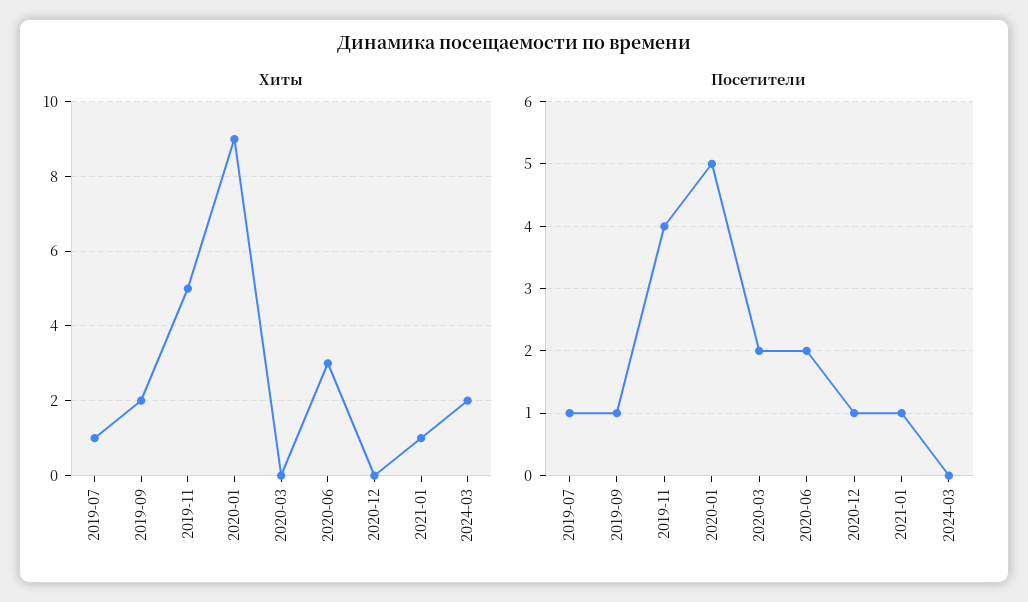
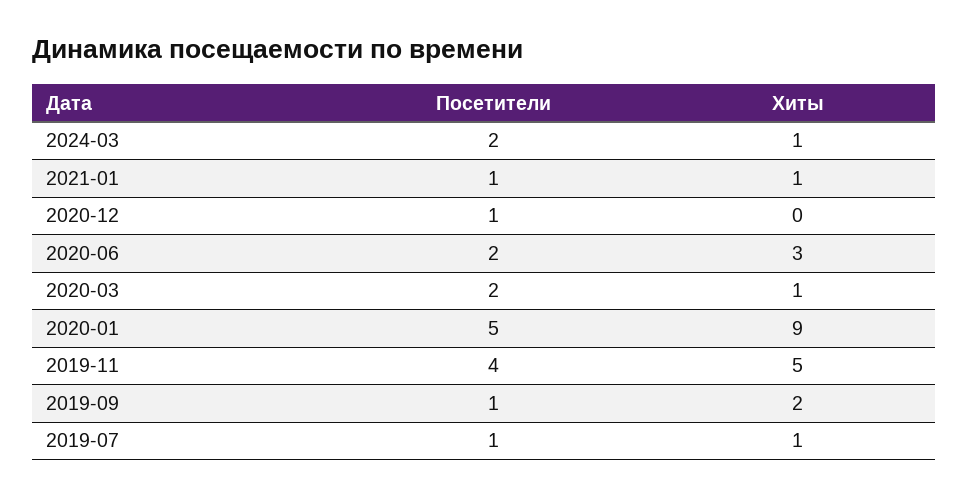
Хиты, 2020-03: 0 -> 1
Хиты, 2024-03: 2 -> 1
Посетители, 2024-03: 0 -> 2

